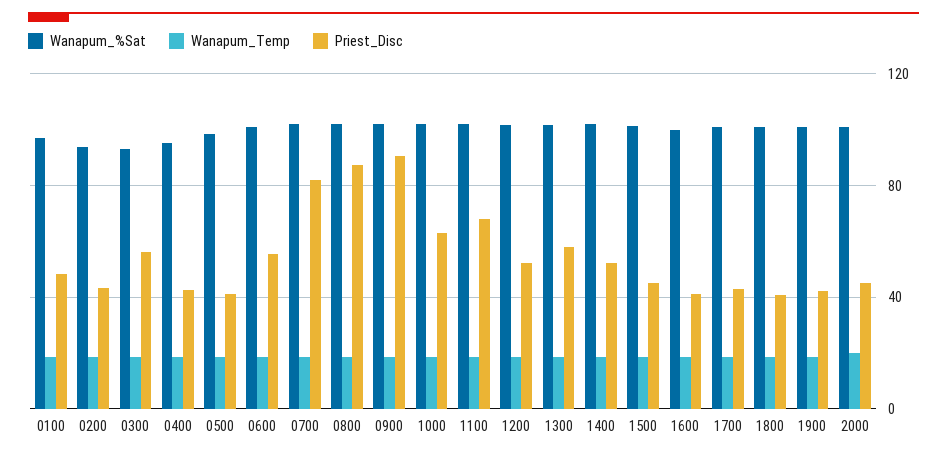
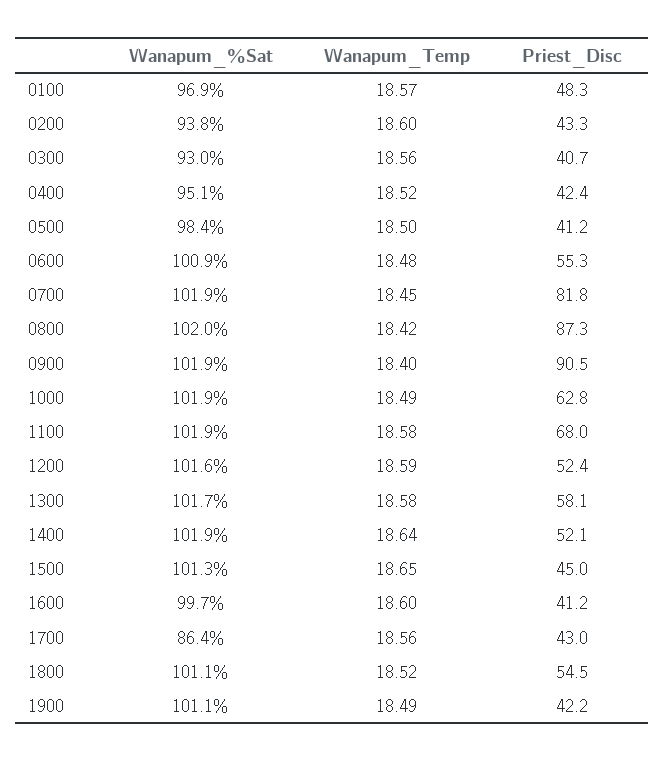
Priest_Disc, 0300: 55 -> 40.7
Wanapum_%Sat, 1700: 100 -> 86.4
Priest_Disc, 1800: 40 -> 54.5
Wanapum_%Sat, 2000: 100 -> none
Wanapum_Temp, 2000: 20 -> none
Priest_Disc, 2000: 45 -> none

